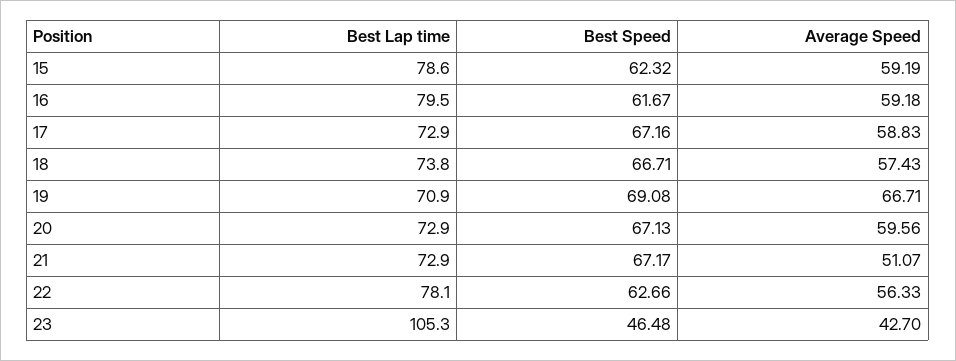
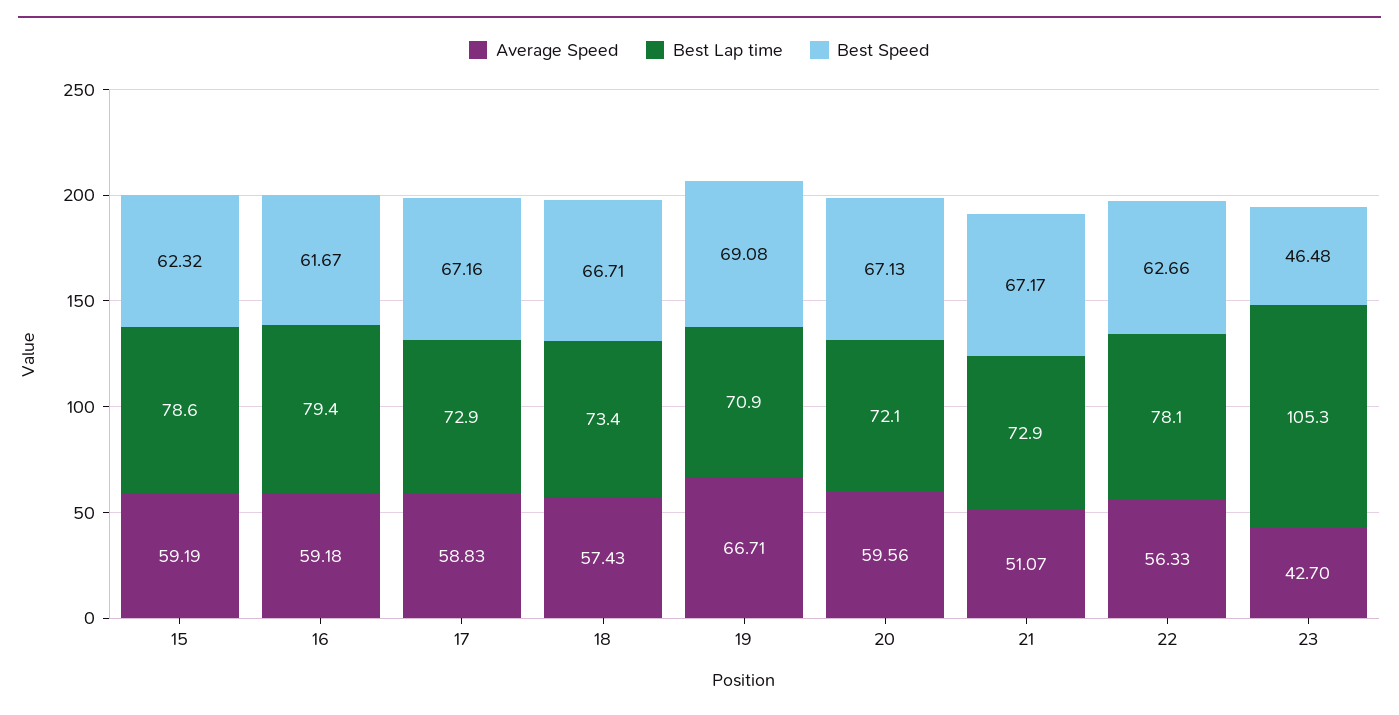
Best Lap time, 16: 79.5 -> 79.4
Best Lap time, 18: 73.8 -> 73.4
Best Lap time, 20: 72.9 -> 72.1

